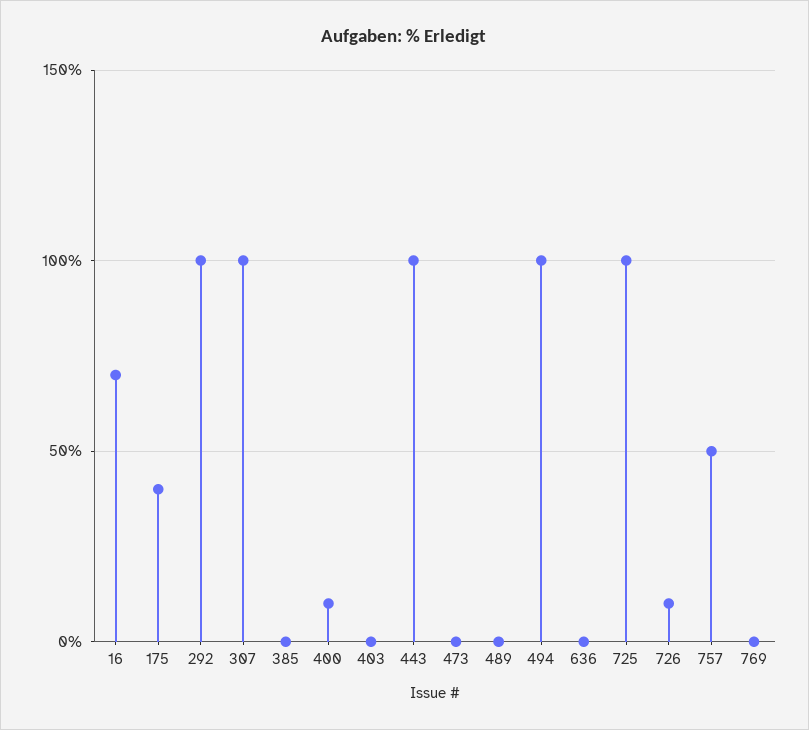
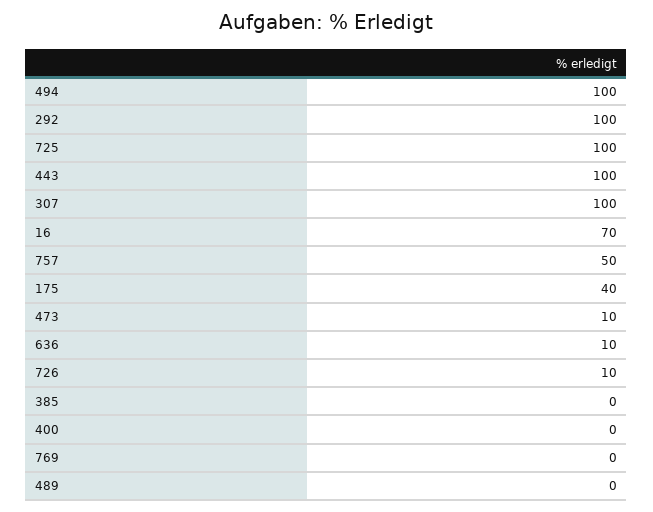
400: 10 -> 0
403: 0 -> none
473: 0 -> 10
636: 0 -> 10

